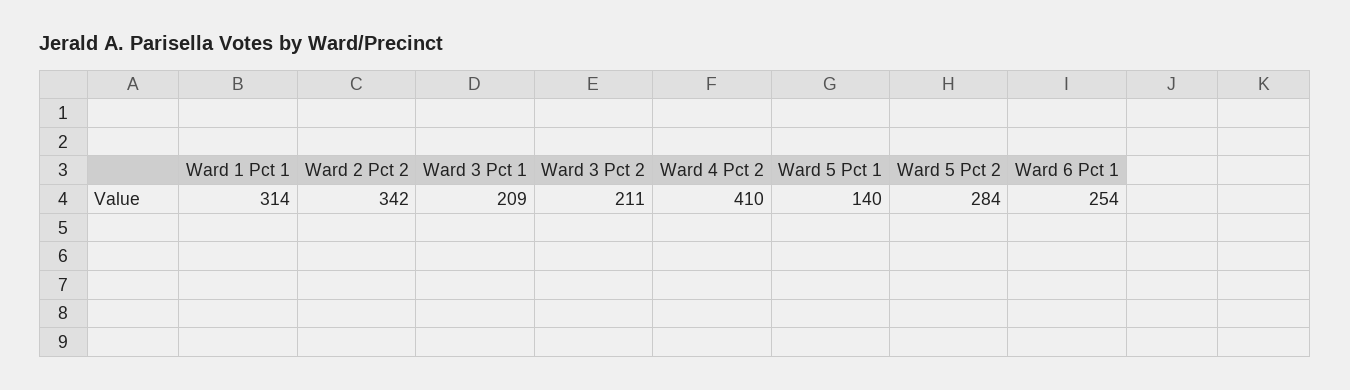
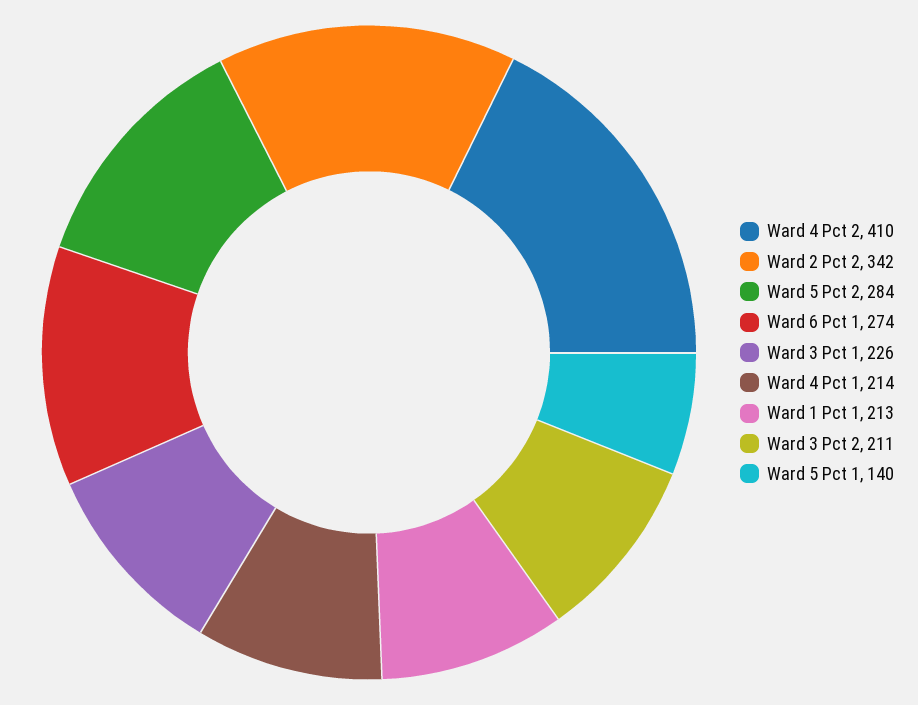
Ward 1 Pct 1: 314 -> 213
Ward 3 Pct 1: 209 -> 226
Ward 6 Pct 1: 254 -> 274
Ward 4 Pct 1: none -> 214

